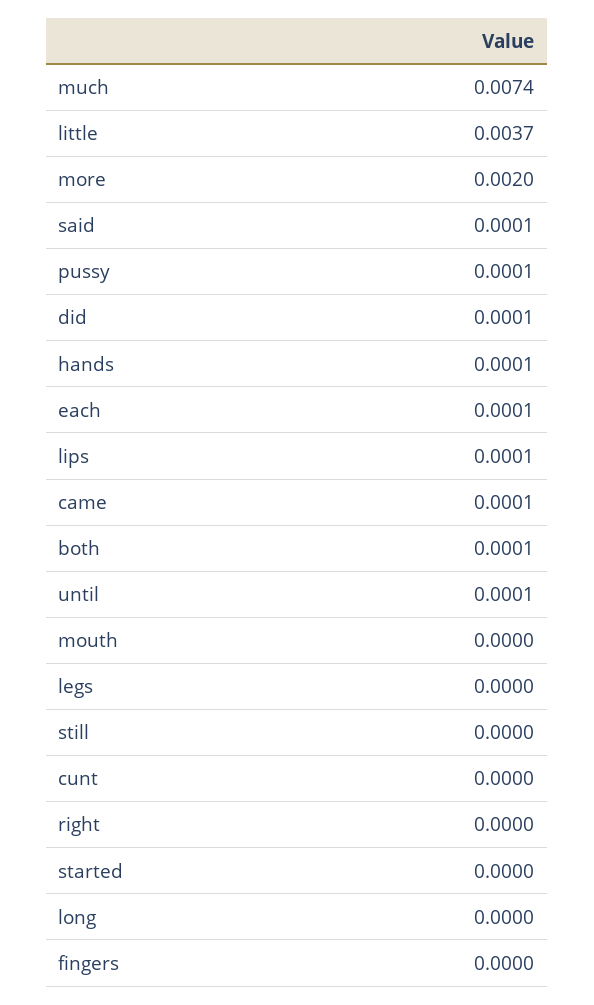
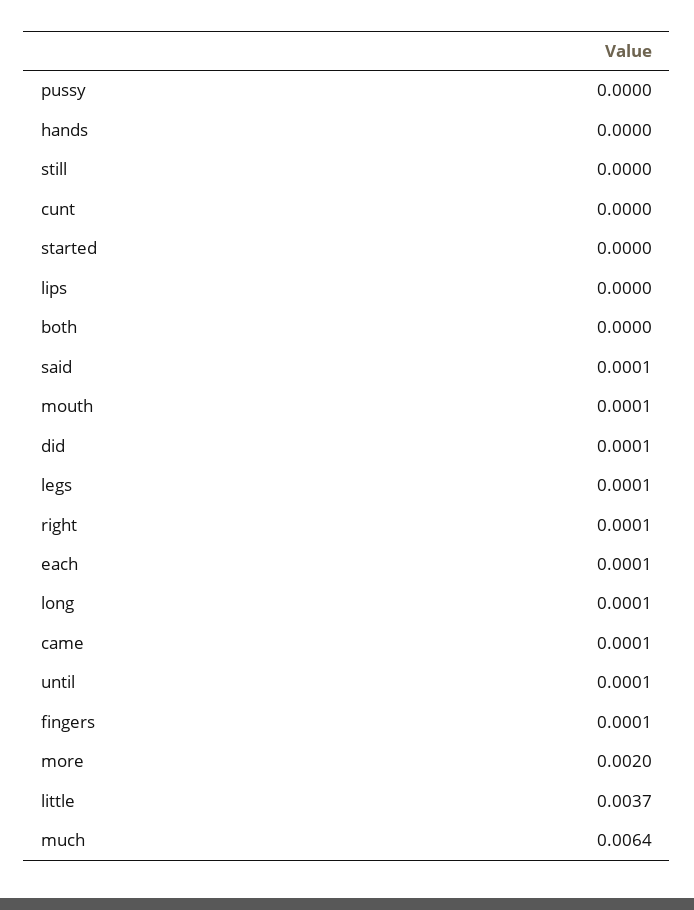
much: 0.0074 -> 0.0064
pussy: 0.0001 -> 0
hands: 0.0001 -> 0
lips: 0.0001 -> 0
both: 0.0001 -> 0
mouth: 0 -> 0.0001
legs: 0 -> 0.0001
right: 0 -> 0.0001
long: 0 -> 0.0001
fingers: 0 -> 0.0001

